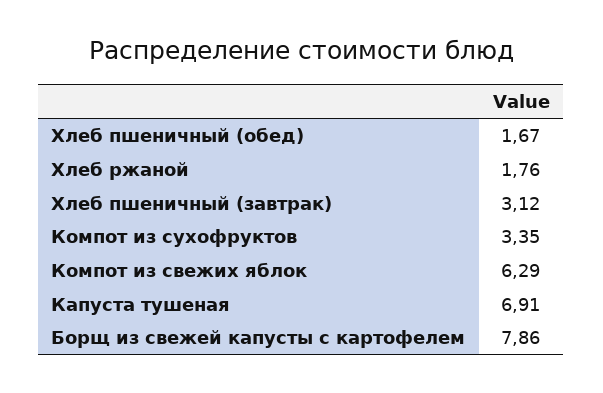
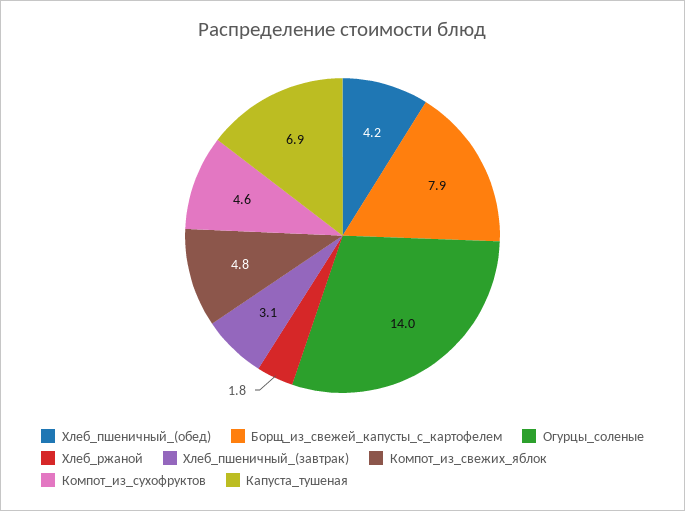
Хлеб пшеничный (обед): 1.67 -> 4.2
Компот из сухофруктов: 3.35 -> 4.6
Компот из свежих яблок: 6.29 -> 4.8
Огурцы_соленые: none -> 14

